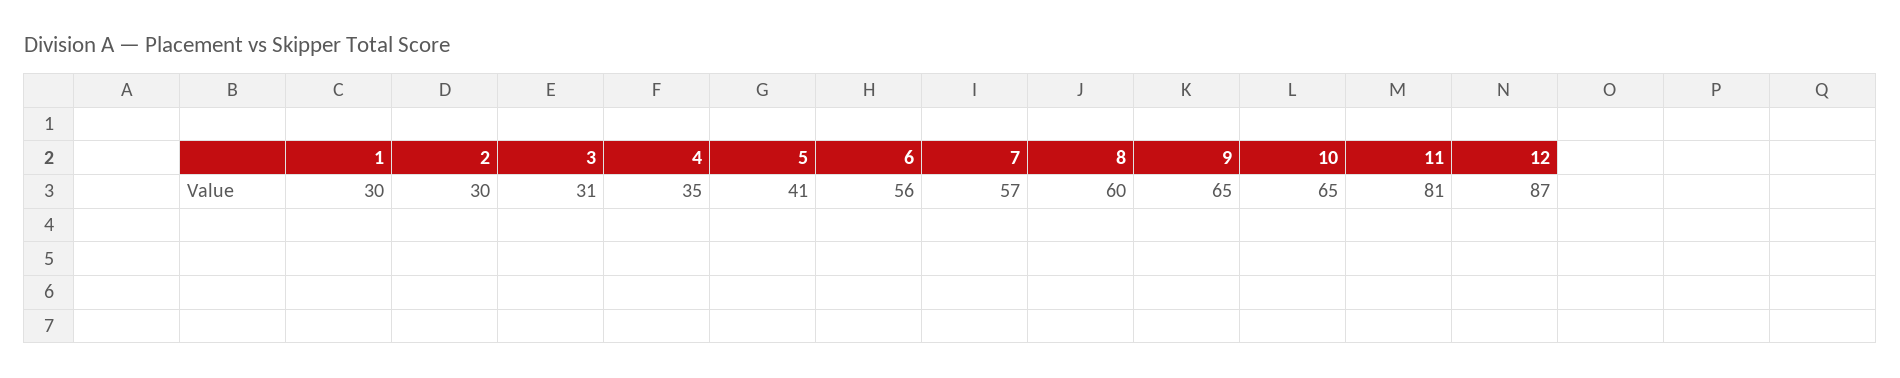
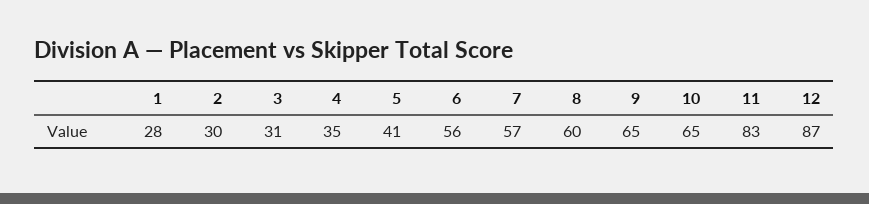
1: 30 -> 28
11: 81 -> 83

